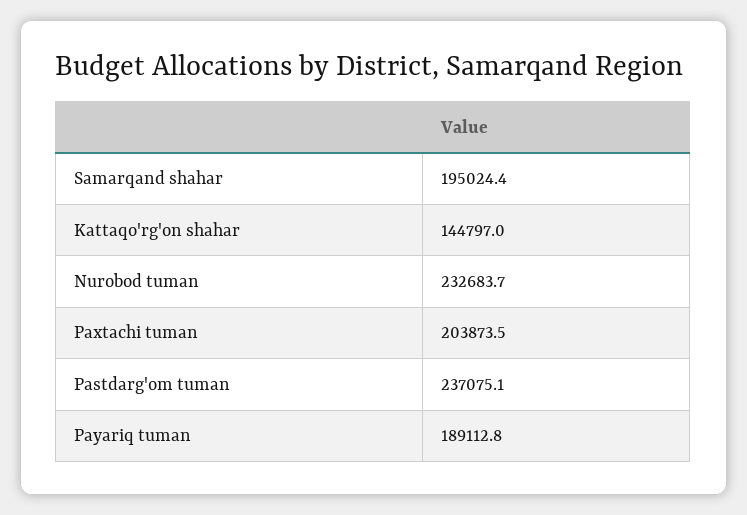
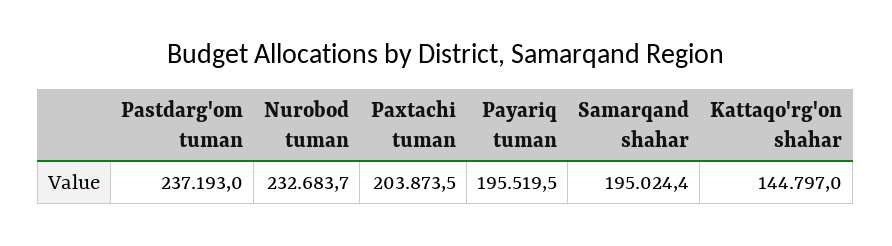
Pastdarg'om tuman: 237075.1 -> 237193
Payariq tuman: 189112.8 -> 195519.5

